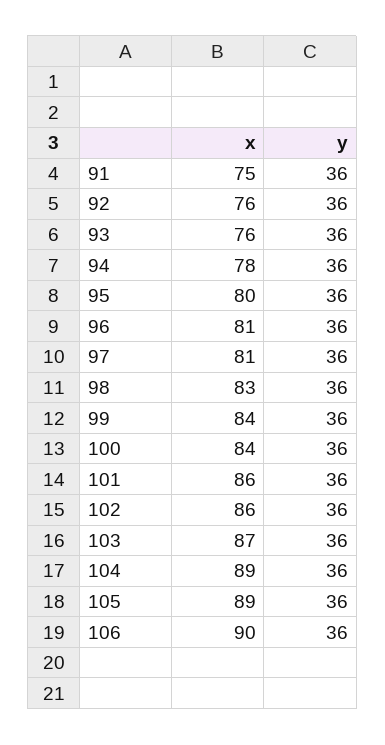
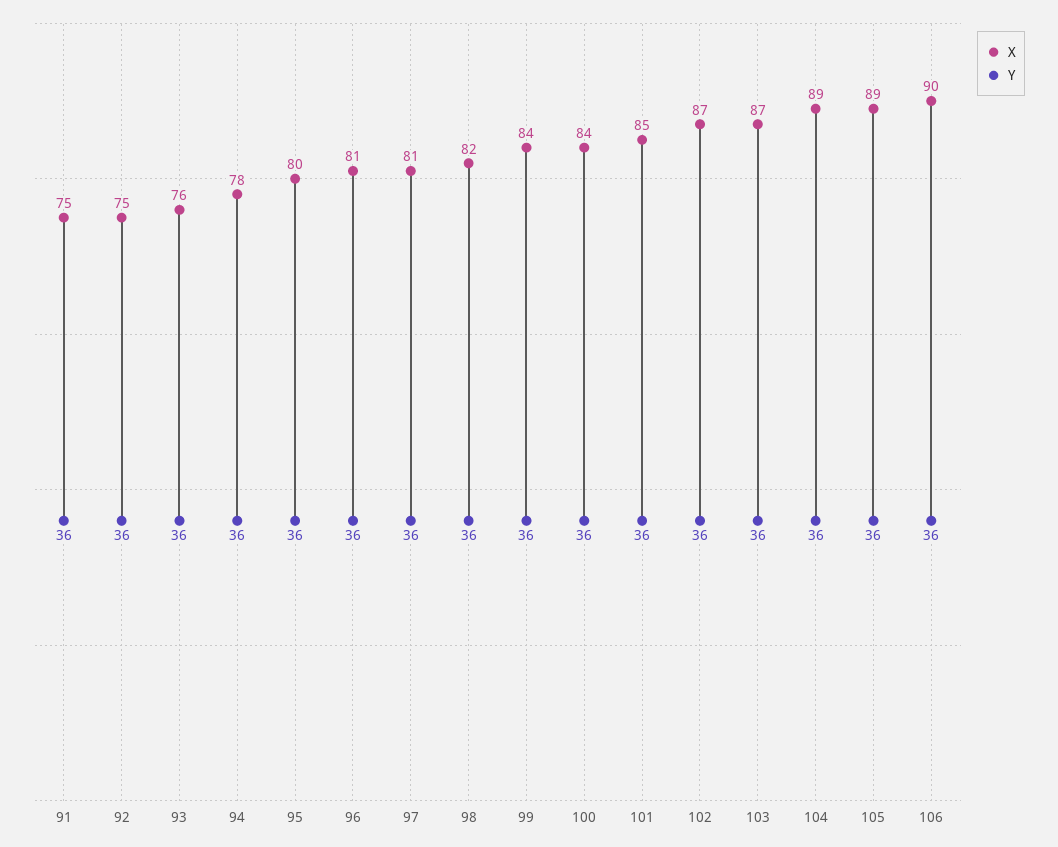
x, 92: 76 -> 75
x, 98: 83 -> 82
x, 101: 86 -> 85
x, 102: 86 -> 87

